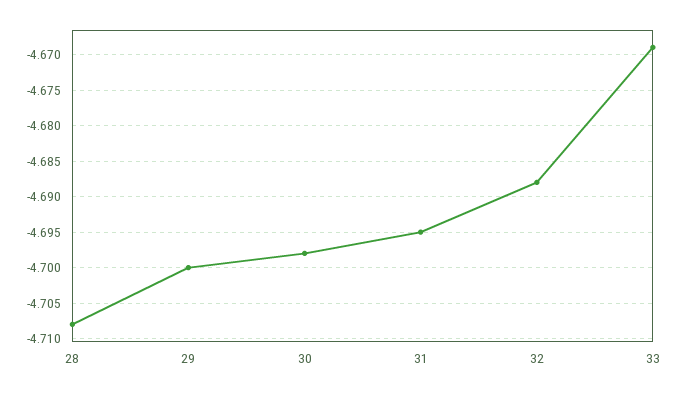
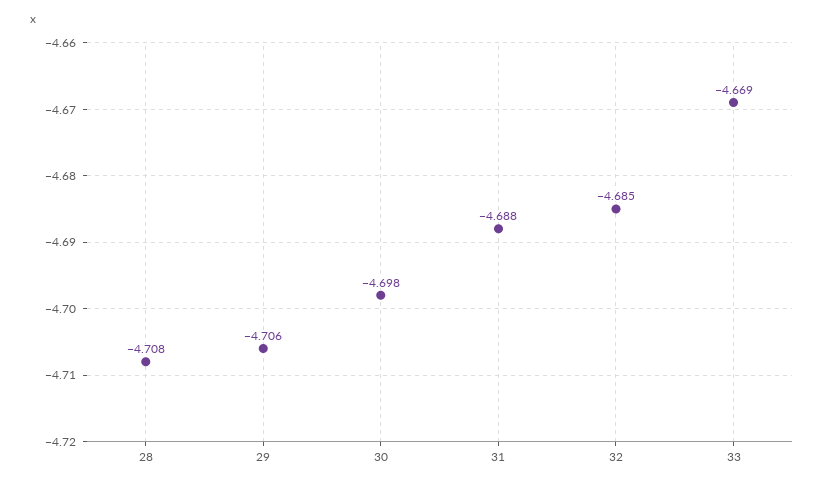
29: -4.7 -> -4.706
31: -4.695 -> -4.688
32: -4.688 -> -4.685

